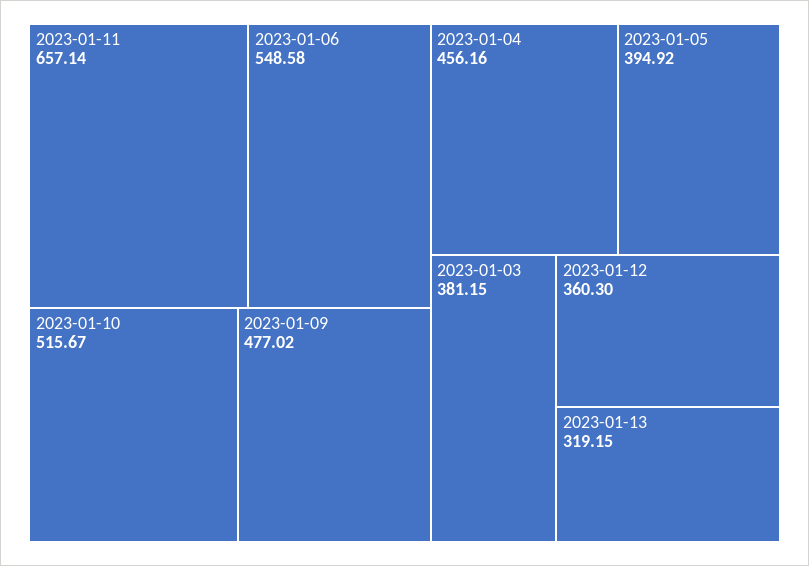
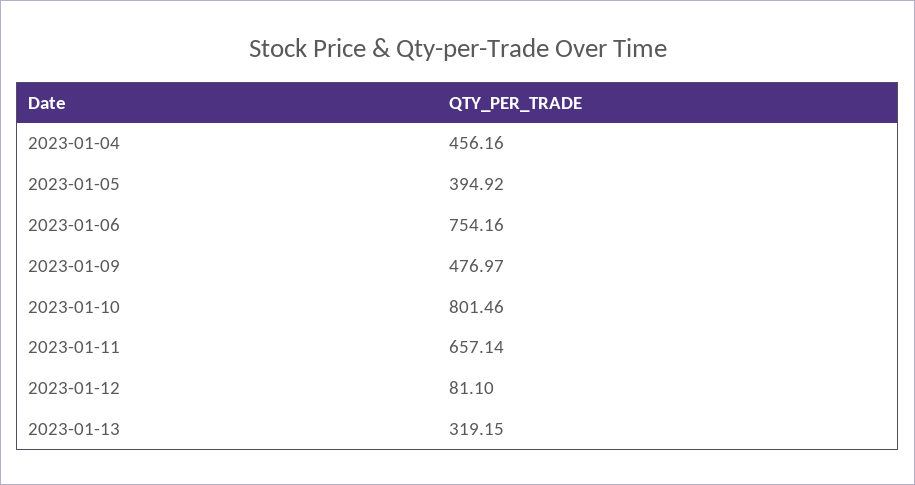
2023-01-06: 548.58 -> 754.16
2023-01-10: 515.67 -> 801.46
2023-01-09: 477.02 -> 476.97
2023-01-03: 381.15 -> none
2023-01-12: 360.3 -> 81.1

